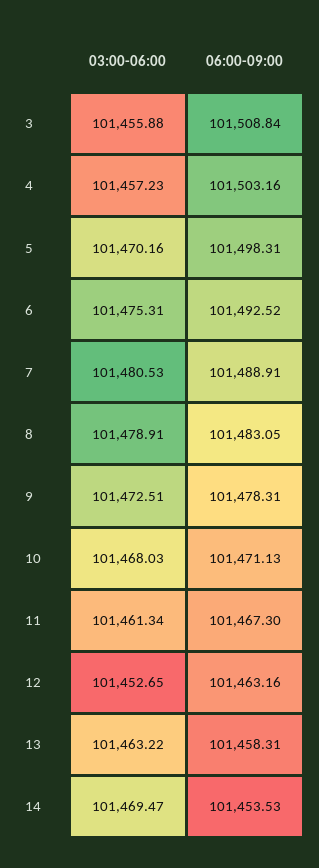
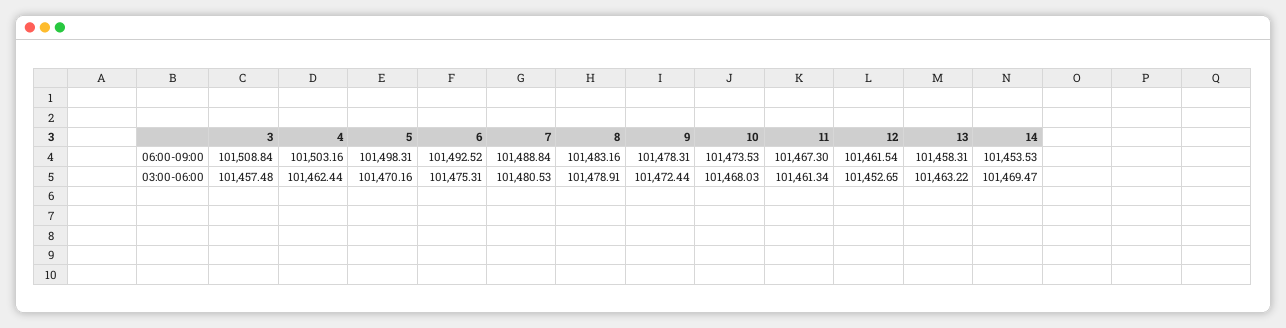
03:00-06:00, 3: 101455.88 -> 101457.48
03:00-06:00, 4: 101457.23 -> 101462.44
06:00-09:00, 7: 101488.91 -> 101488.84
06:00-09:00, 8: 101483.05 -> 101483.16
03:00-06:00, 9: 101472.51 -> 101472.44
06:00-09:00, 10: 101471.13 -> 101473.53
06:00-09:00, 12: 101463.16 -> 101461.54

